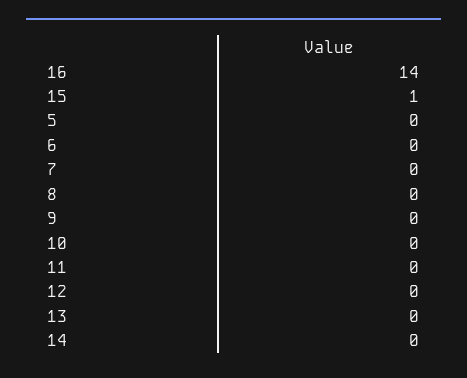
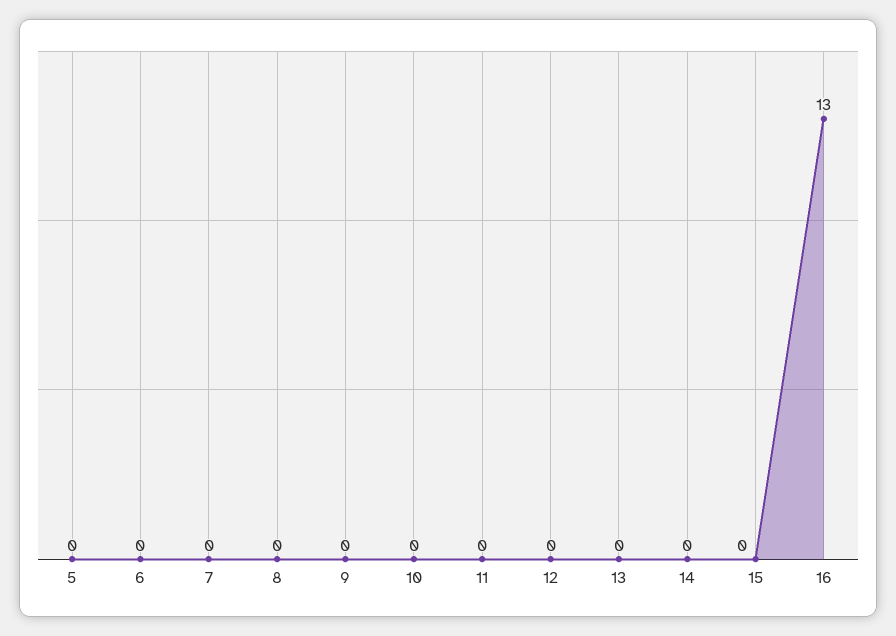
16: 14 -> 13
15: 1 -> 0

